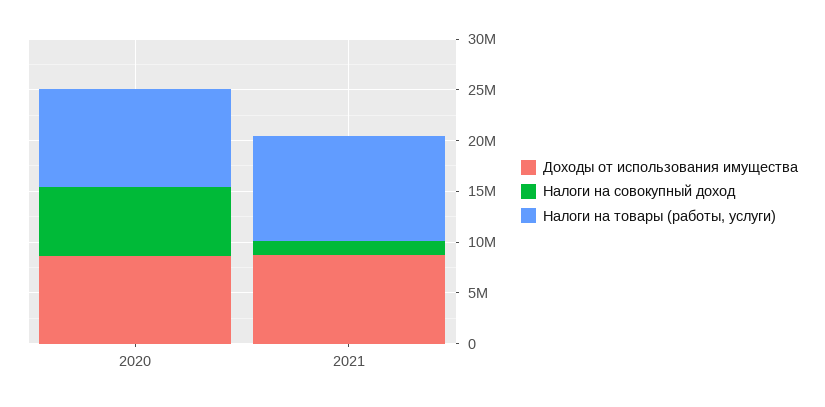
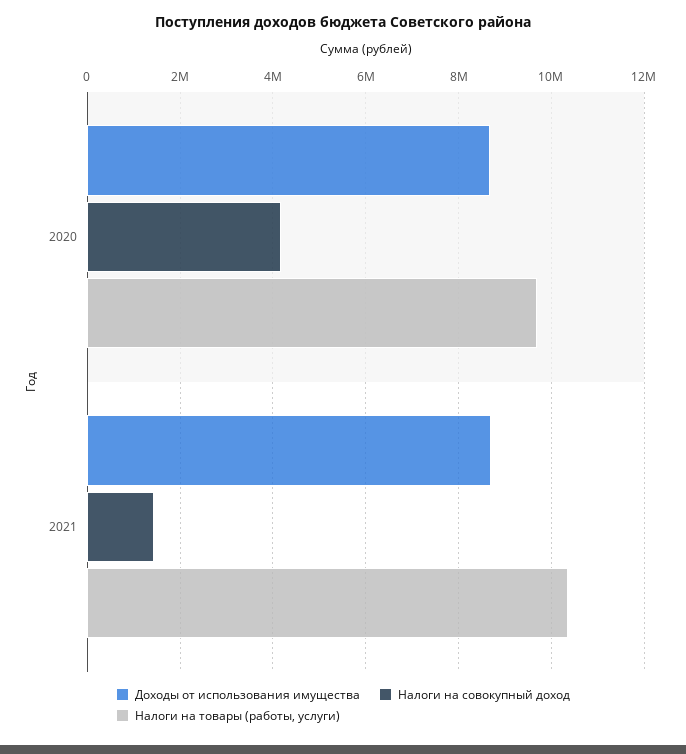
Налоги на совокупный доход, 2020: 7000000 -> 4200000

